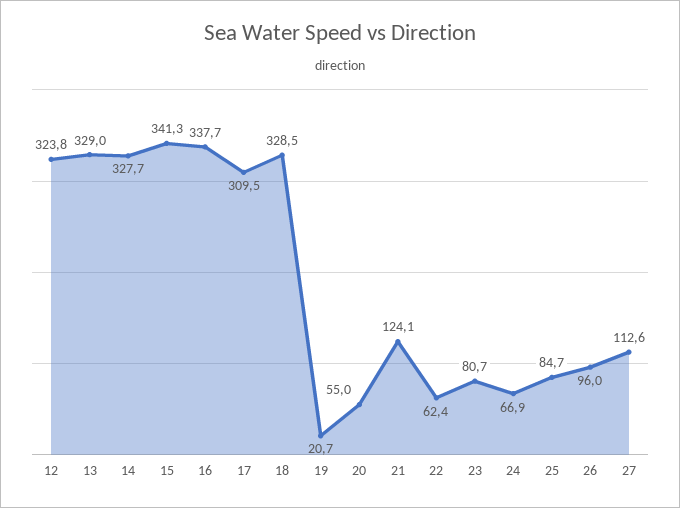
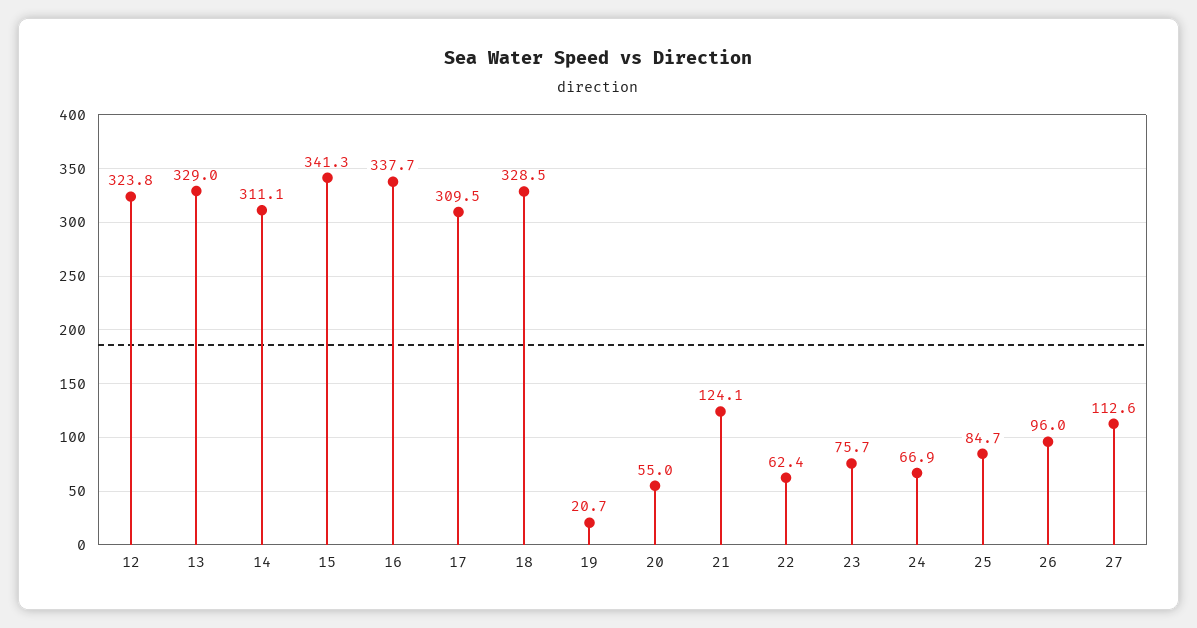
14: 327.7 -> 311.1
23: 80.7 -> 75.7

